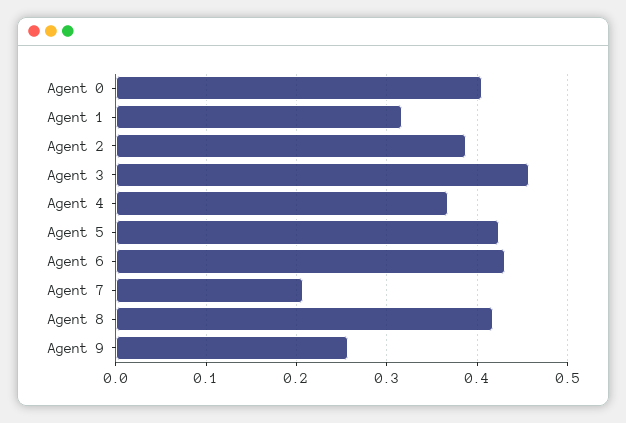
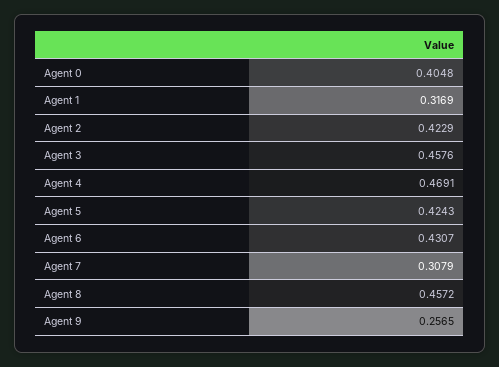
Agent 2: 0.39 -> 0.4229
Agent 4: 0.37 -> 0.4691
Agent 7: 0.21 -> 0.3079
Agent 8: 0.42 -> 0.4572

